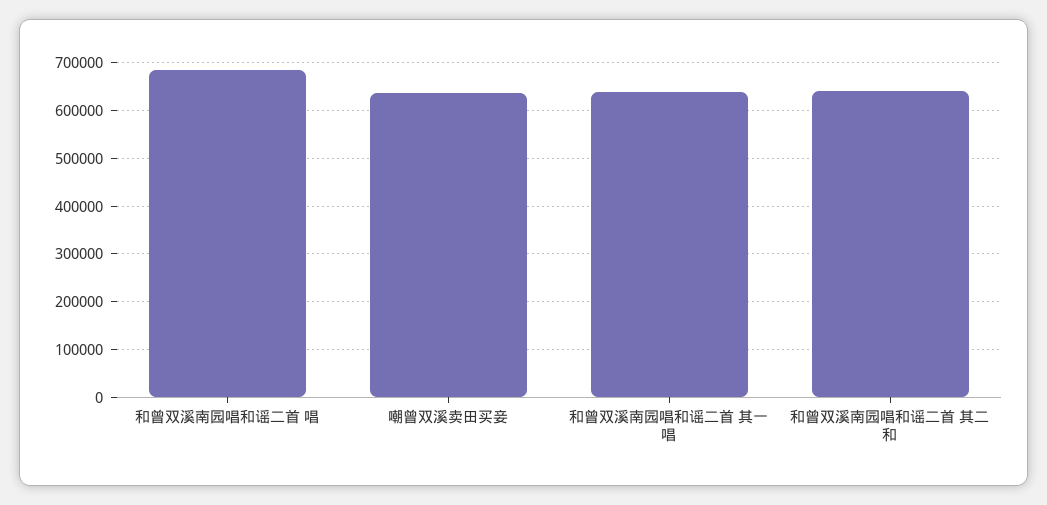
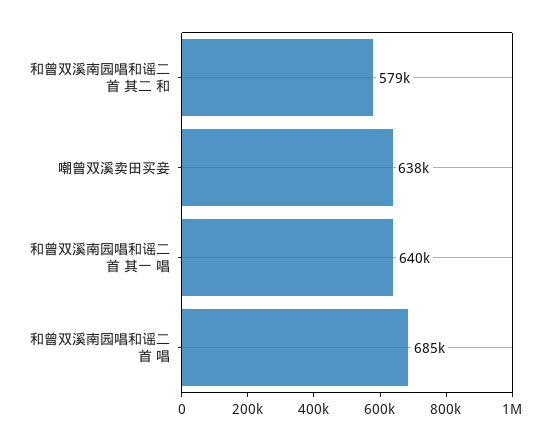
和曾双溪南园唱和谣二首 其二 和: 640000 -> 579000

